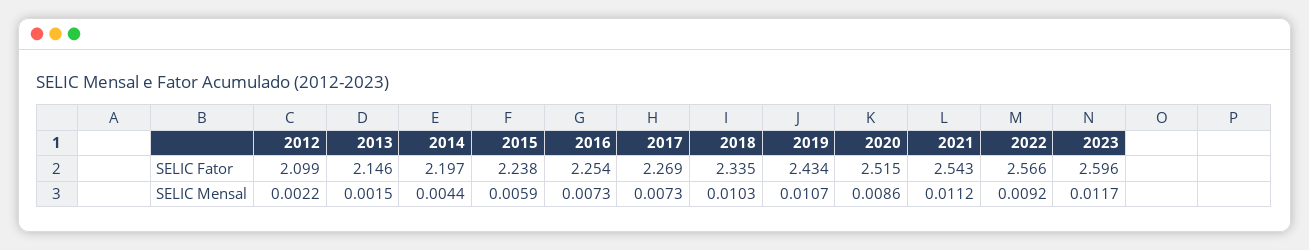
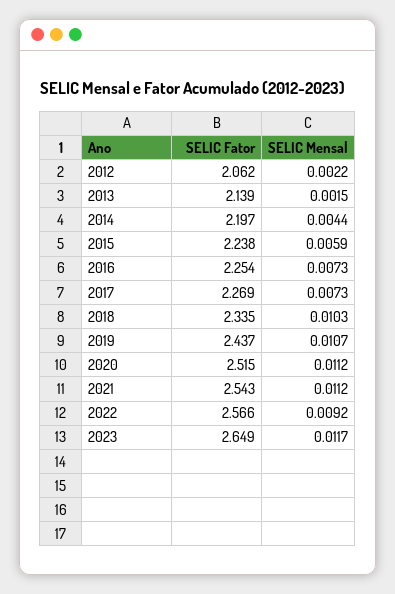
2012, SELIC Fator: 2.099 -> 2.062
2013, SELIC Fator: 2.146 -> 2.139
2019, SELIC Fator: 2.434 -> 2.437
2023, SELIC Fator: 2.596 -> 2.649
2020, SELIC Mensal: 0.0086 -> 0.0112

